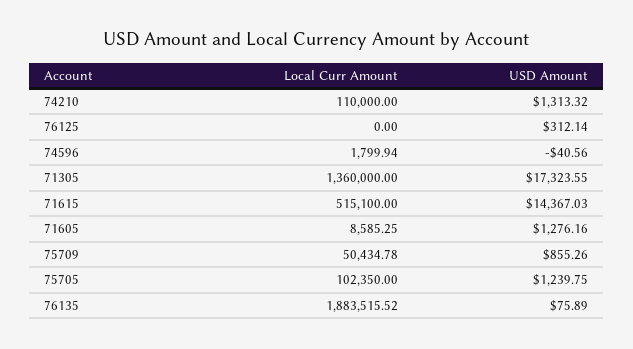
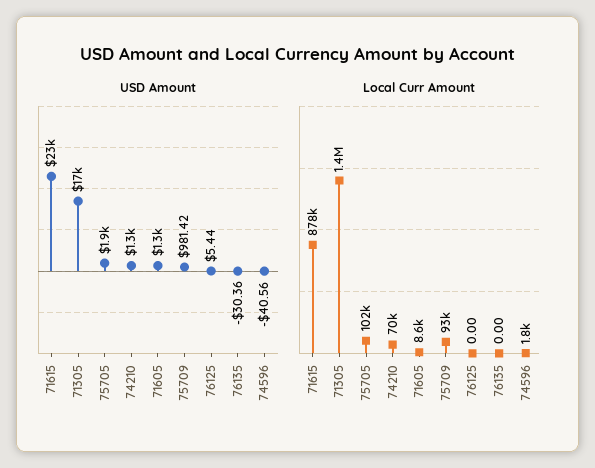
Local Curr Amount, 74210: 110000 -> 70000
USD Amount, 76125: 312.14 -> 5.44
Local Curr Amount, 71615: 515100 -> 878000
USD Amount, 71615: 14367.03 -> 23000
Local Curr Amount, 75709: 50434.78 -> 93000
USD Amount, 75709: 855.26 -> 981.42
USD Amount, 75705: 1239.75 -> 1900
Local Curr Amount, 76135: 1883515.52 -> 0
USD Amount, 76135: 75.89 -> -30.36

